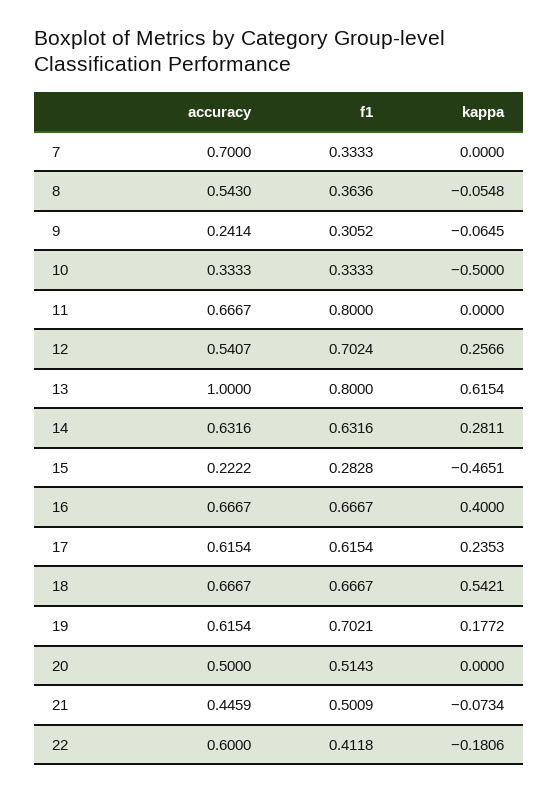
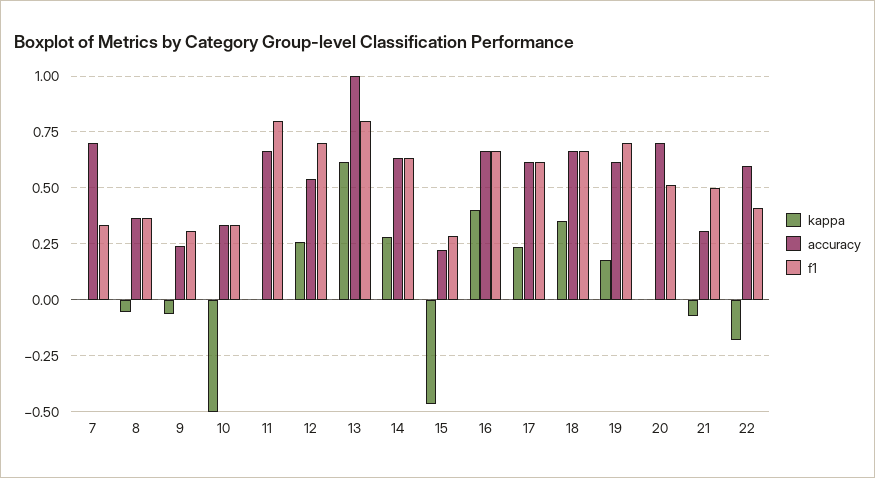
accuracy, 8: 0.543 -> 0.35
kappa, 18: 0.5421 -> 0.35
accuracy, 20: 0.5 -> 0.7
accuracy, 21: 0.4459 -> 0.3

